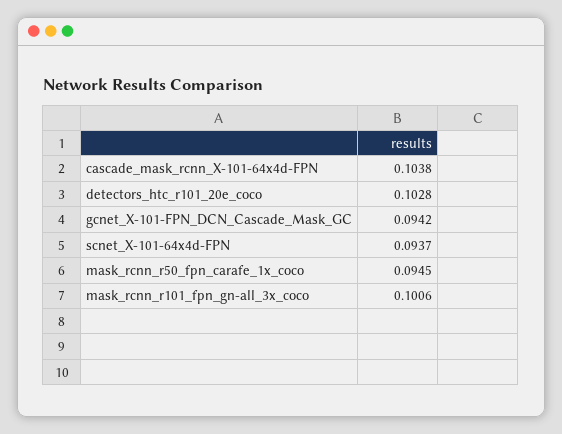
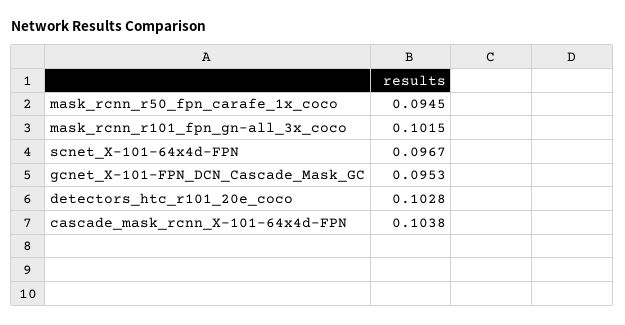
gcnet_X-101-FPN_DCN_Cascade_Mask_GC: 0.0942 -> 0.0953
scnet_X-101-64x4d-FPN: 0.0937 -> 0.0967
mask_rcnn_r101_fpn_gn-all_3x_coco: 0.1006 -> 0.1015

